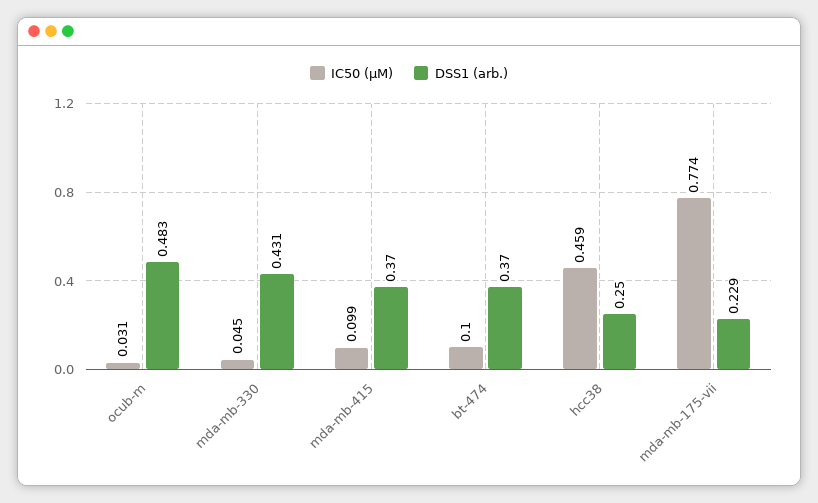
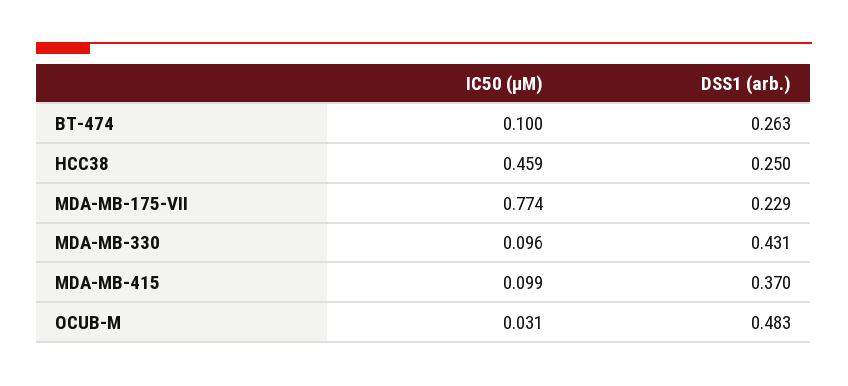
IC50 (µM), mda-mb-330: 0.045 -> 0.096
DSS1 (arb.), bt-474: 0.37 -> 0.263

